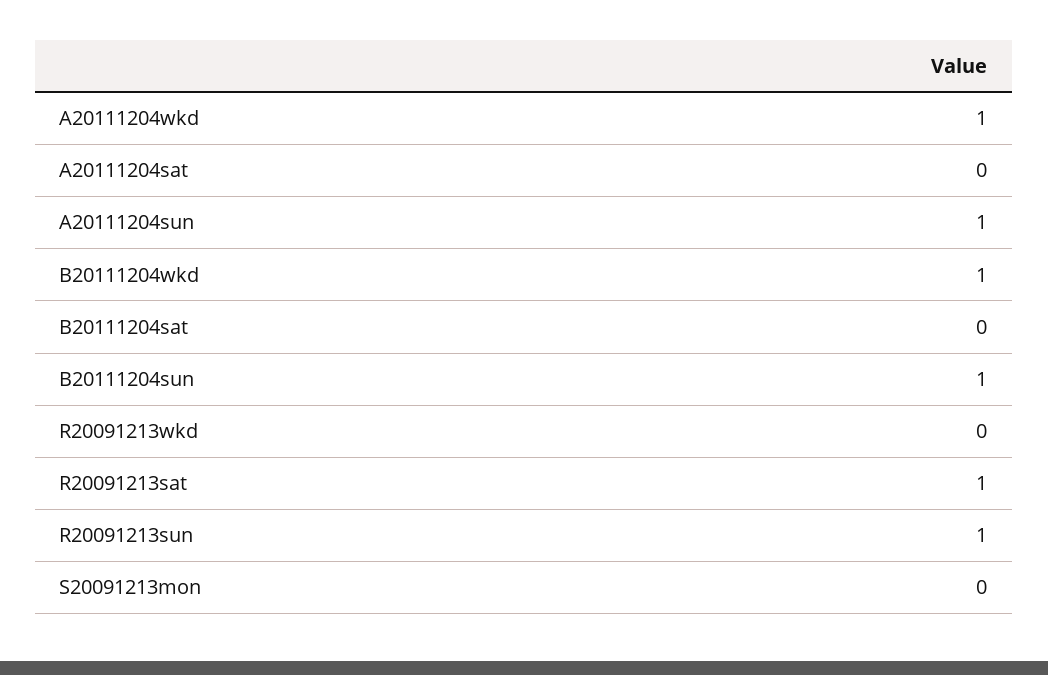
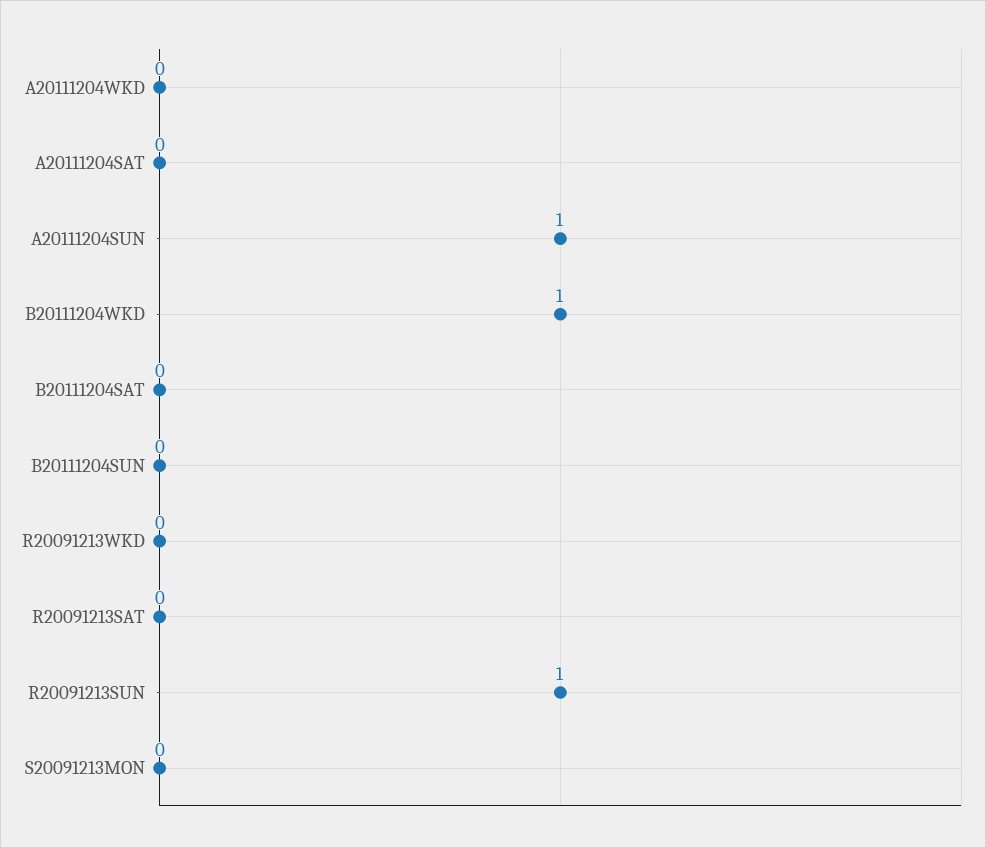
A20111204wkd: 1 -> 0
B20111204sun: 1 -> 0
R20091213sat: 1 -> 0

